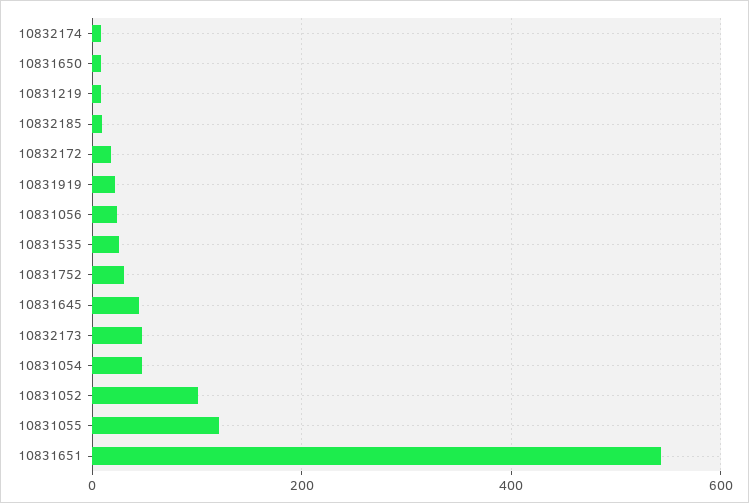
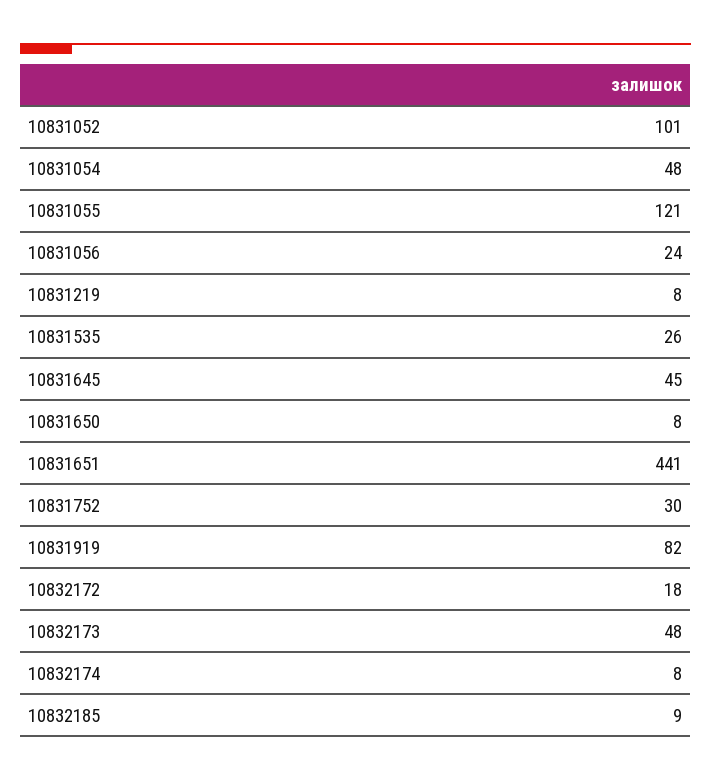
10831919: 20 -> 82
10831651: 540 -> 441

